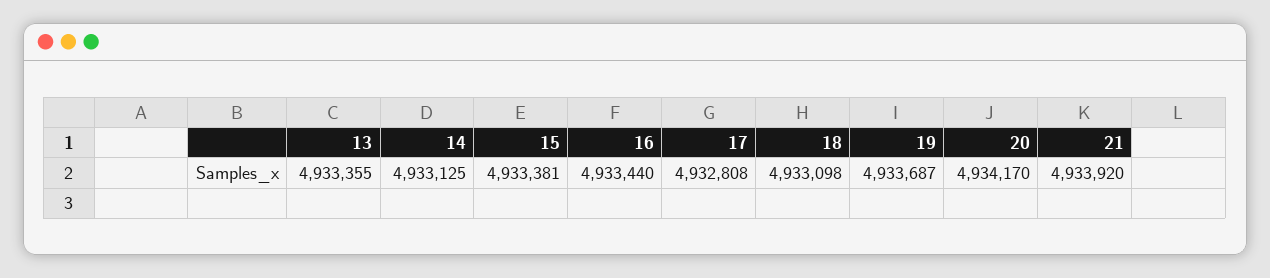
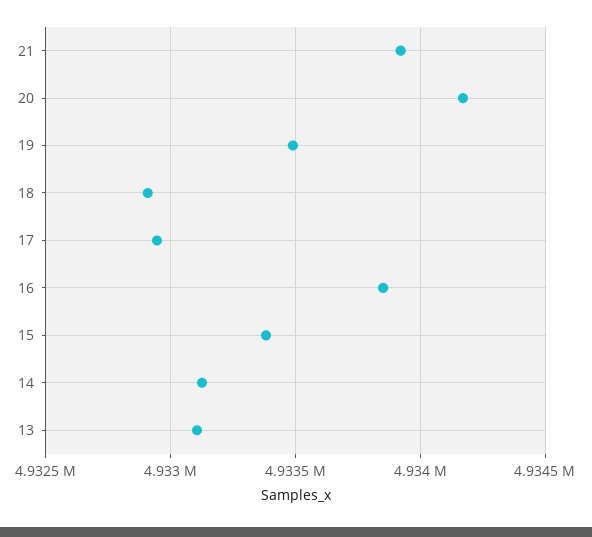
13: 4933355 -> 4933100
16: 4933440 -> 4933850
17: 4932808 -> 4932950
18: 4933098 -> 4932900
19: 4933687 -> 4933500

